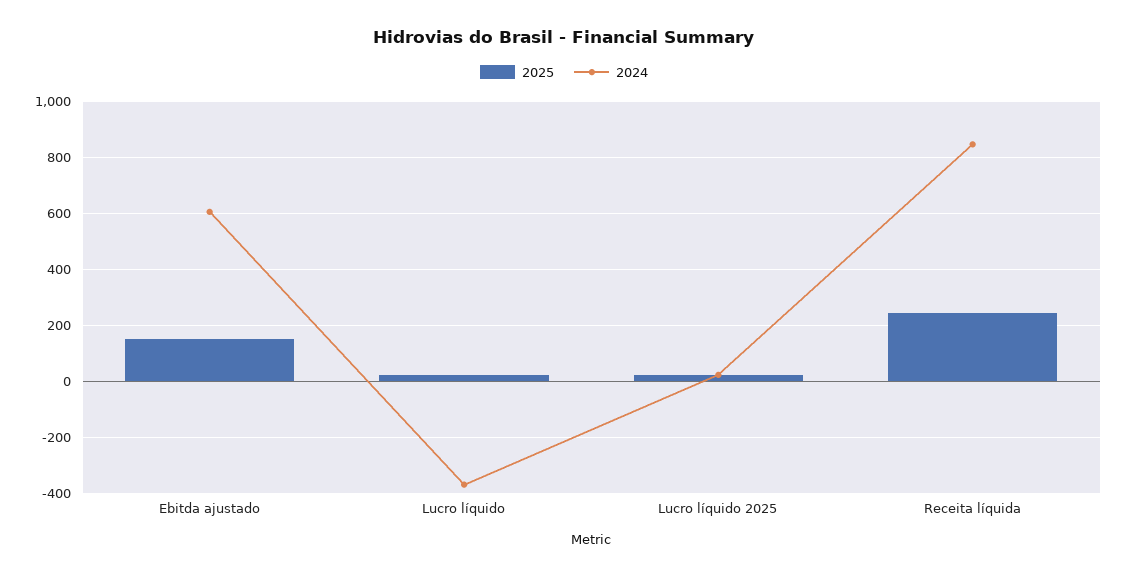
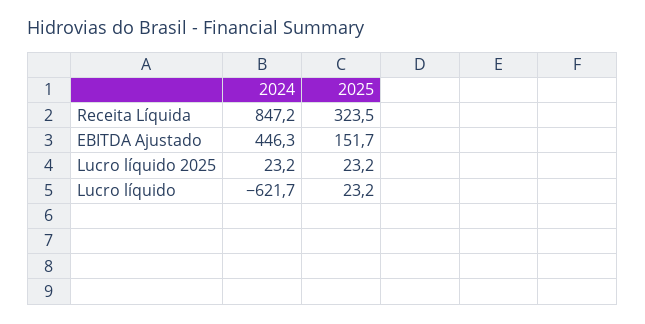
2024, Ebitda ajustado: 600 -> 446.3
2024, Lucro líquido: -375 -> -621.7
2025, Receita líquida: 250 -> 323.5

